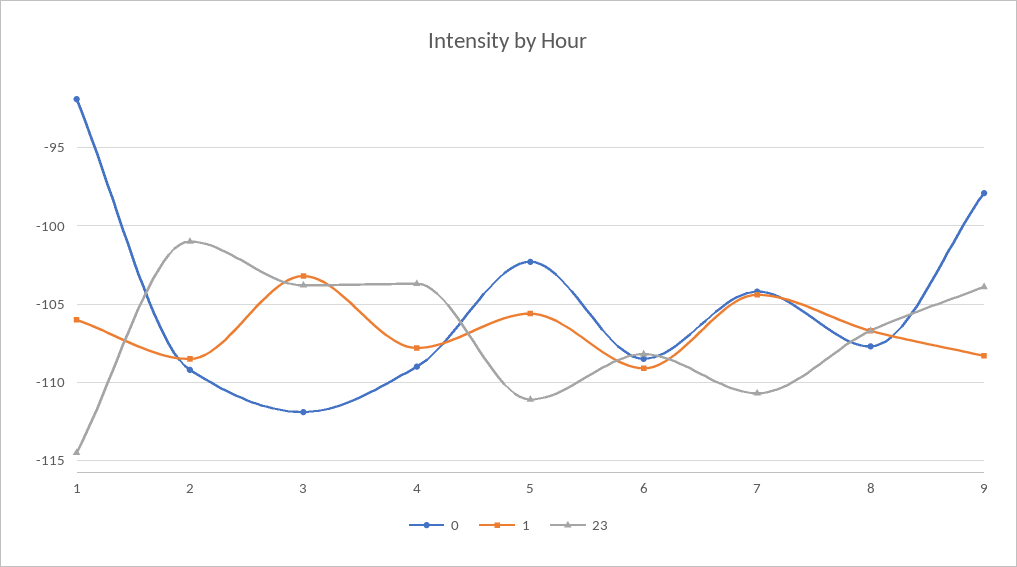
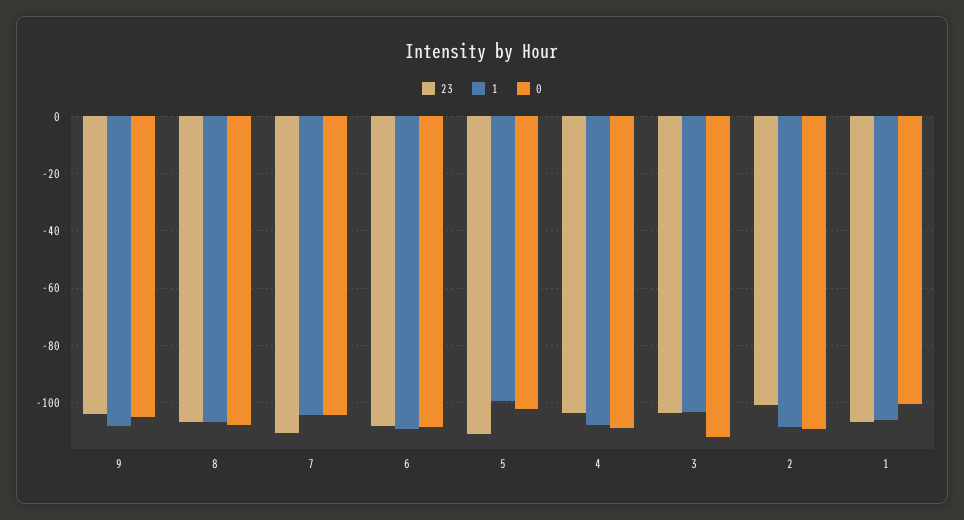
0, 1: -92 -> -100
23, 1: -114.5 -> -107.5
1, 5: -105.5 -> -100
0, 9: -98 -> -105

